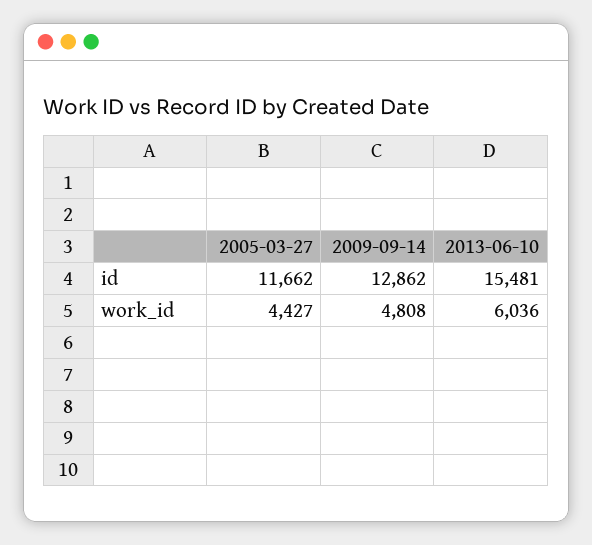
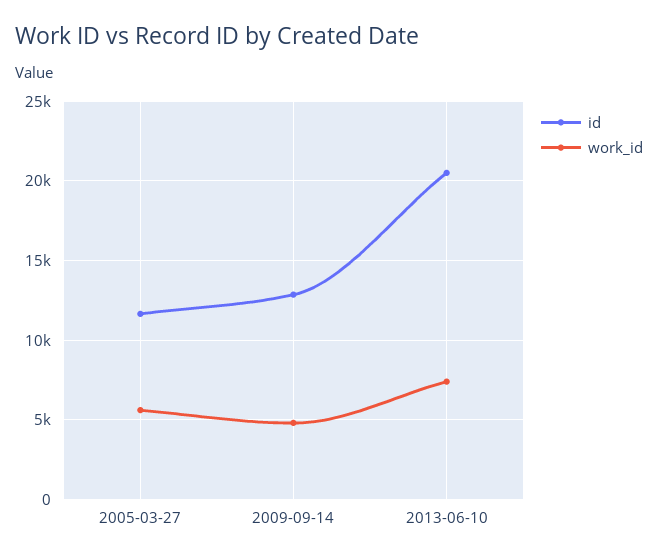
id, 2013-06-10: 15481 -> 20500
work_id, 2005-03-27: 4427 -> 5500
work_id, 2013-06-10: 6036 -> 7500

